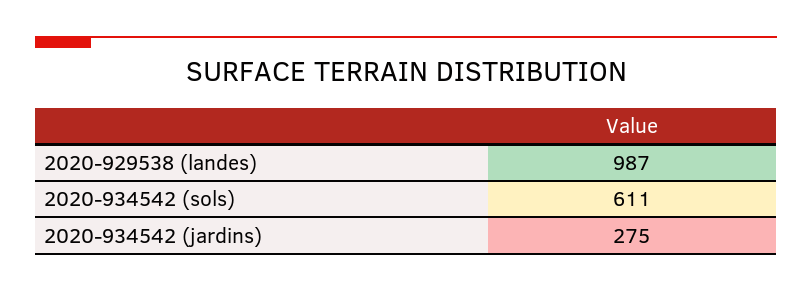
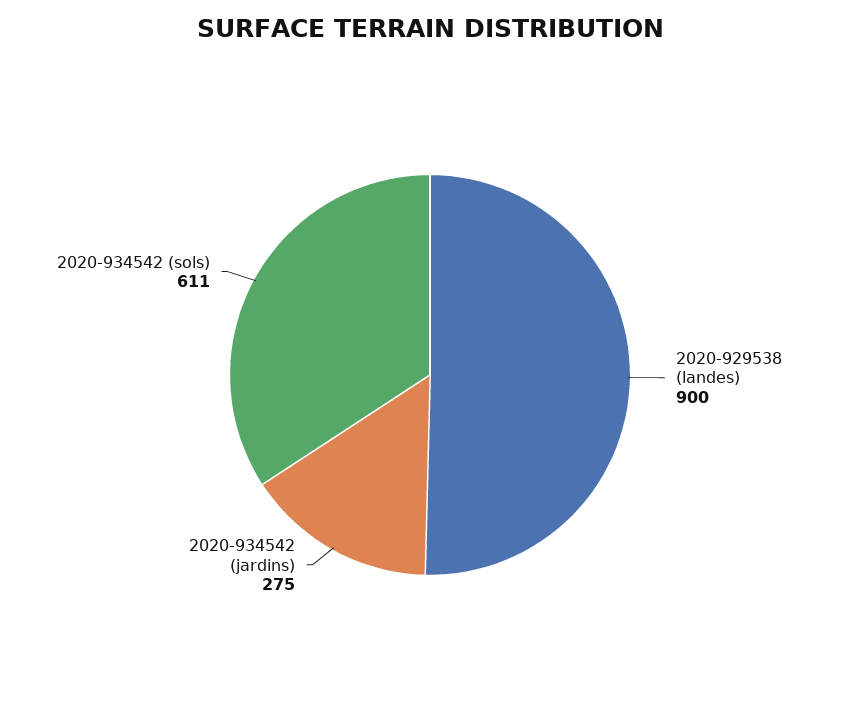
2020-929538 (landes): 987 -> 900

